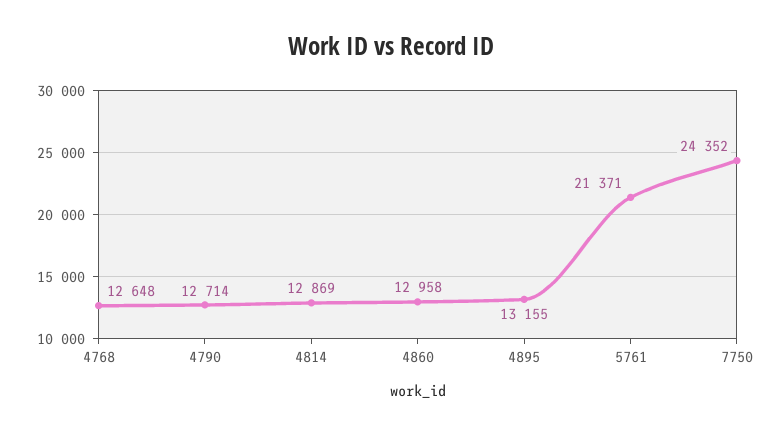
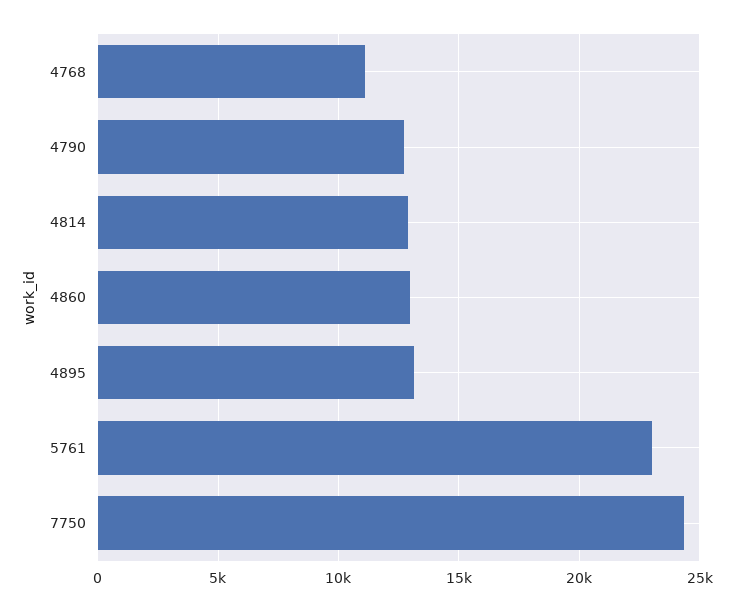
4768: 12648 -> 11000
5761: 21371 -> 23000

